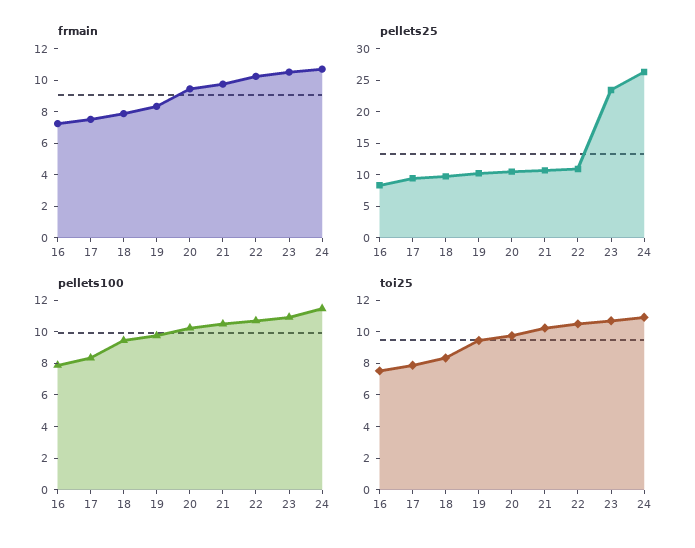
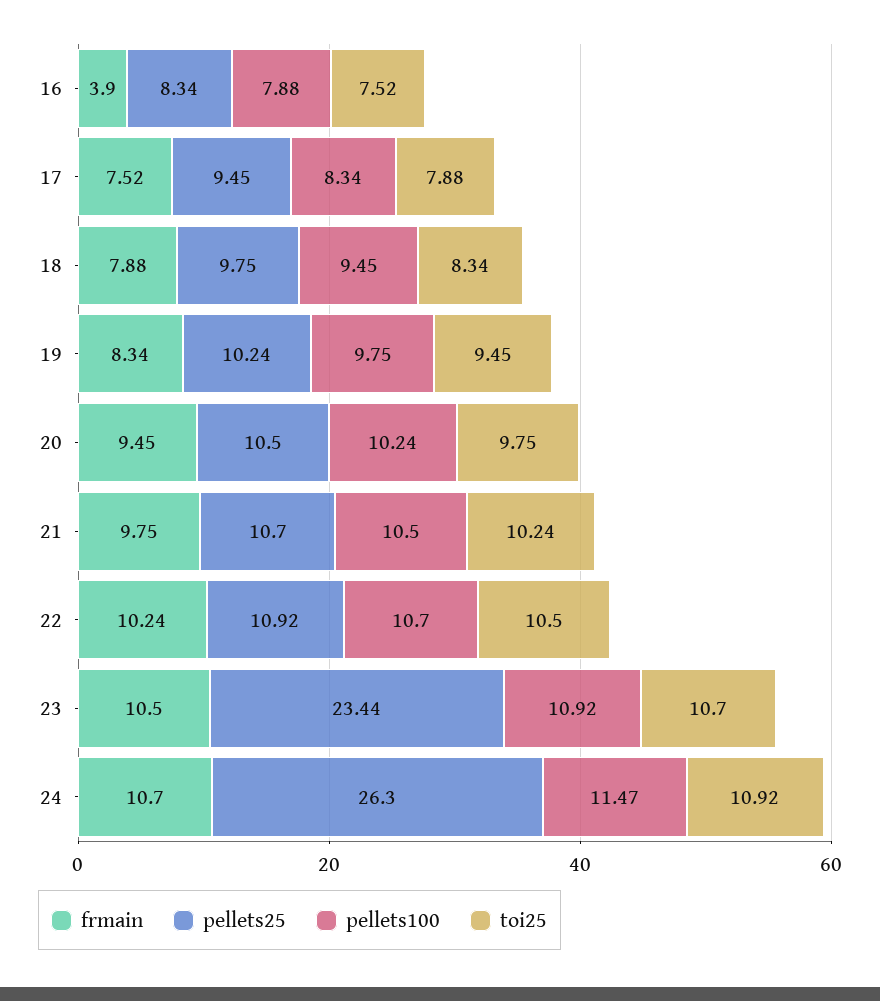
frmain, 16: 7 -> 3.9

